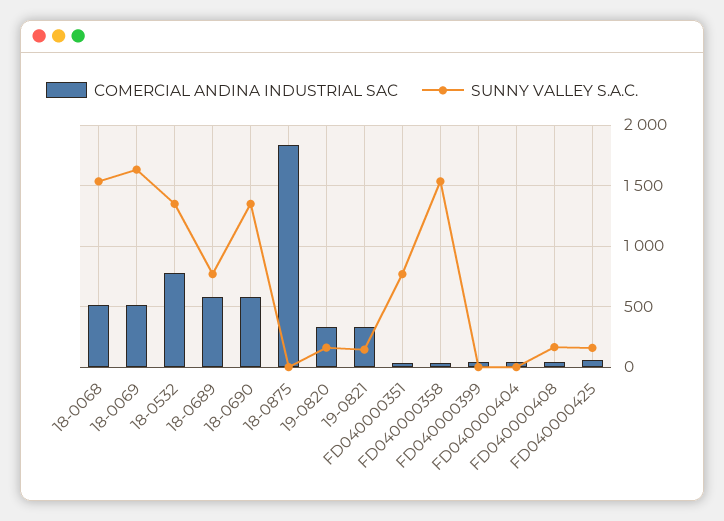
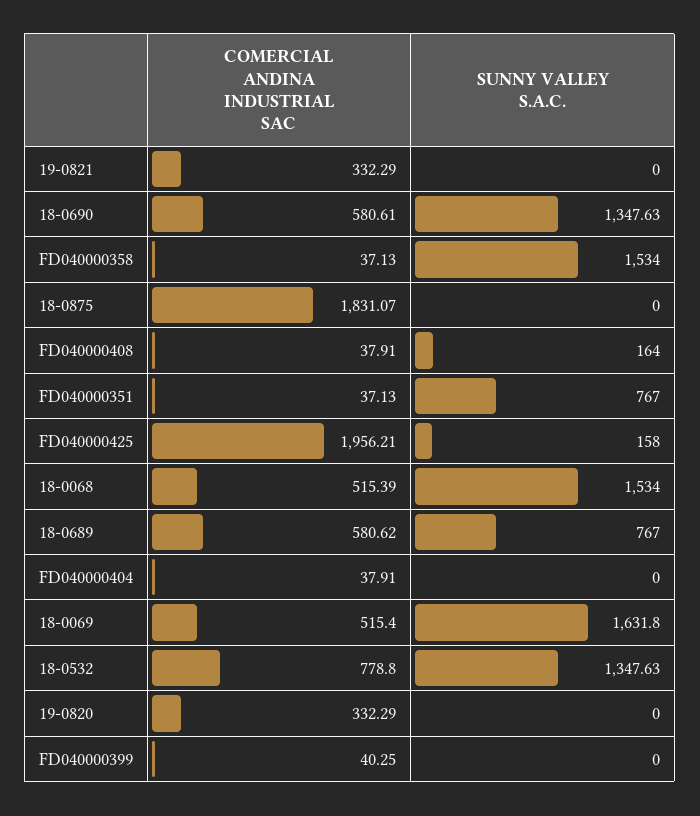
SUNNY VALLEY S.A.C., 19-0820: 150 -> 0
SUNNY VALLEY S.A.C., 19-0821: 150 -> 0
COMERCIAL ANDINA INDUSTRIAL SAC, FD040000425: 50 -> 1956.21

